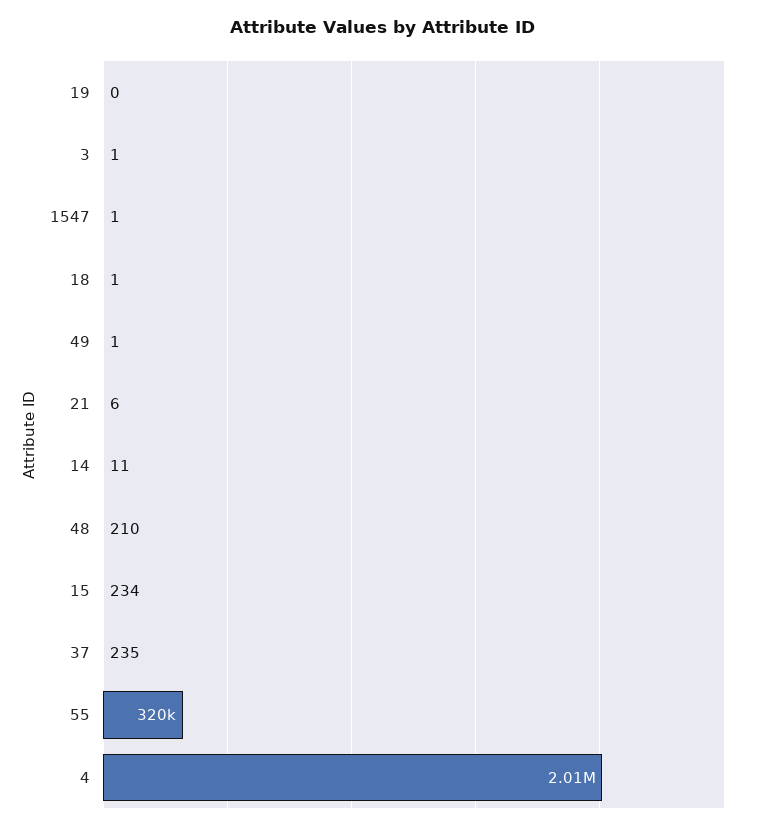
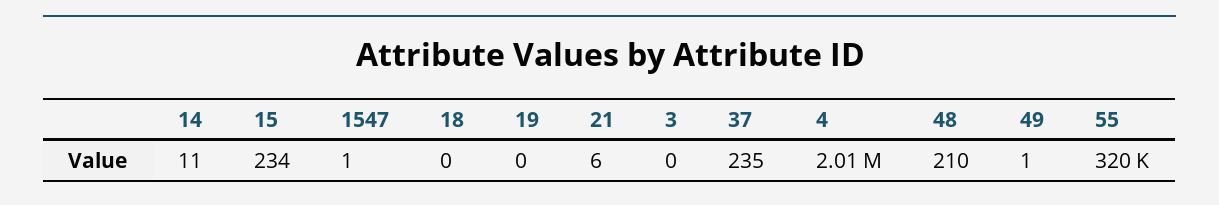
3: 1 -> 0
18: 1 -> 0

